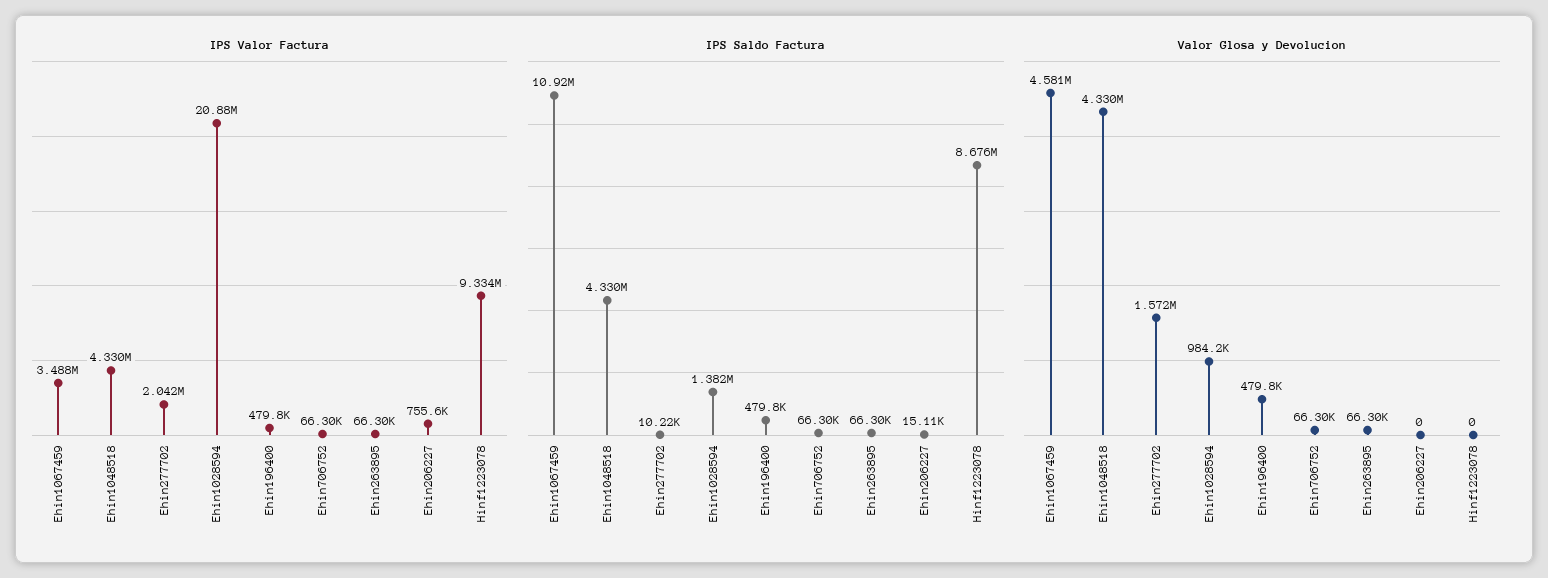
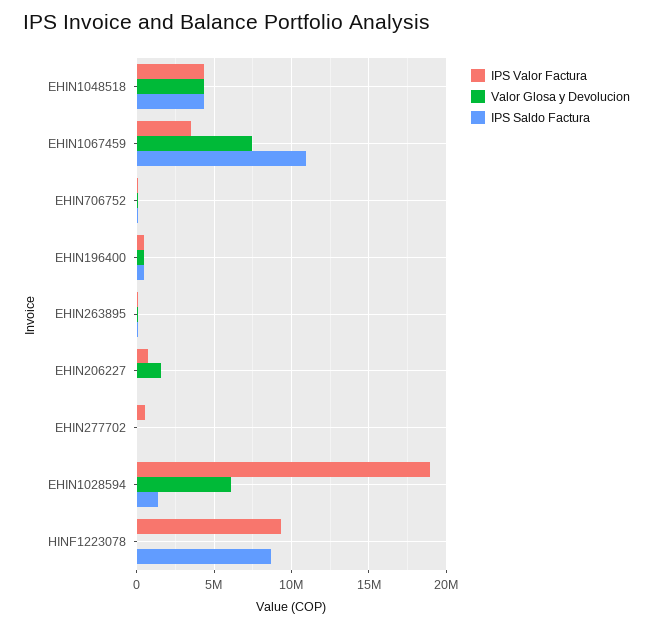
IPS Valor Factura, Ehin277702: 2042000 -> 500000
IPS Valor Factura, Ehin1028594: 20880000 -> 19000000
Valor Glosa y Devolucion, Ehin1067459: 4581000 -> 7500000
Valor Glosa y Devolucion, Ehin277702: 1572000 -> 0
Valor Glosa y Devolucion, Ehin1028594: 984200 -> 6000000
Valor Glosa y Devolucion, Ehin206227: 0 -> 1500000

